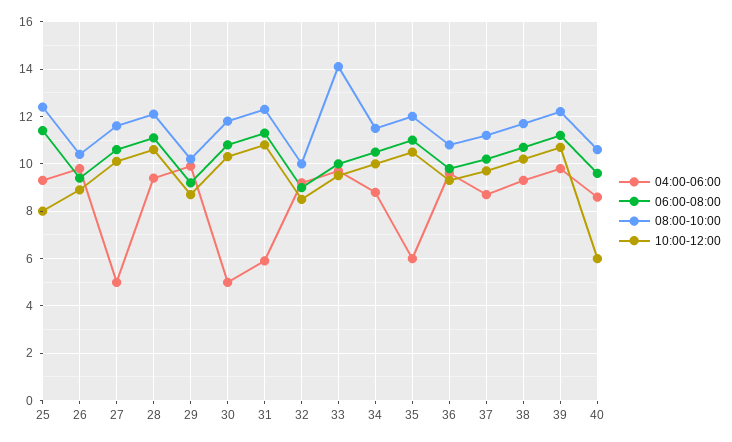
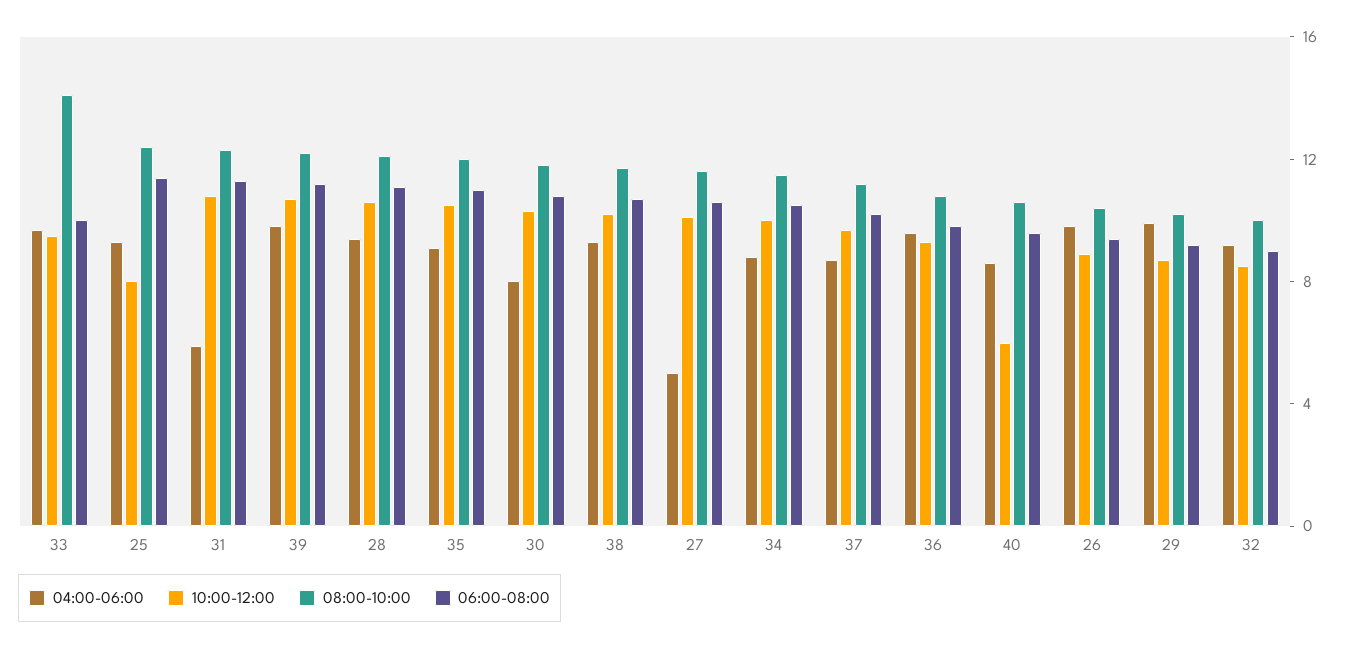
04:00-06:00, 30: 5 -> 8
04:00-06:00, 35: 6 -> 9

